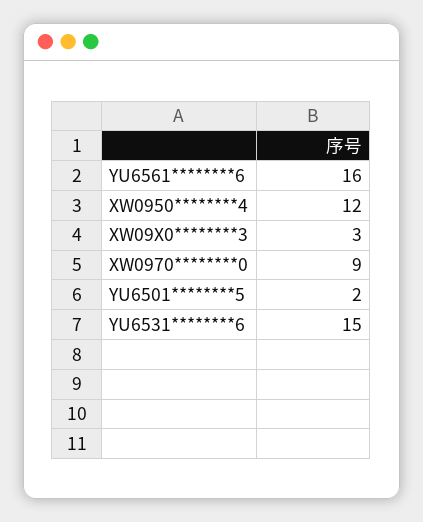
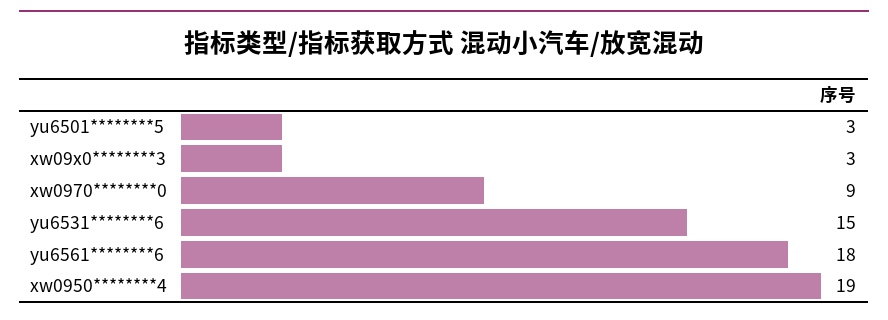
YU6561********6: 16 -> 18
XW0950********4: 12 -> 19
YU6501********5: 2 -> 3

